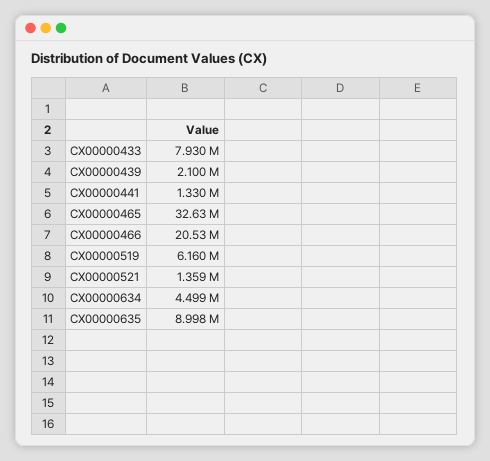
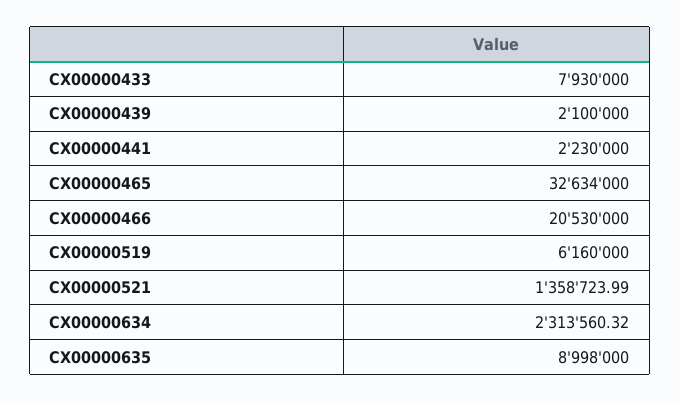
CX00000441: 1330000 -> 2230000
CX00000634: 4499000 -> 2313560.32

